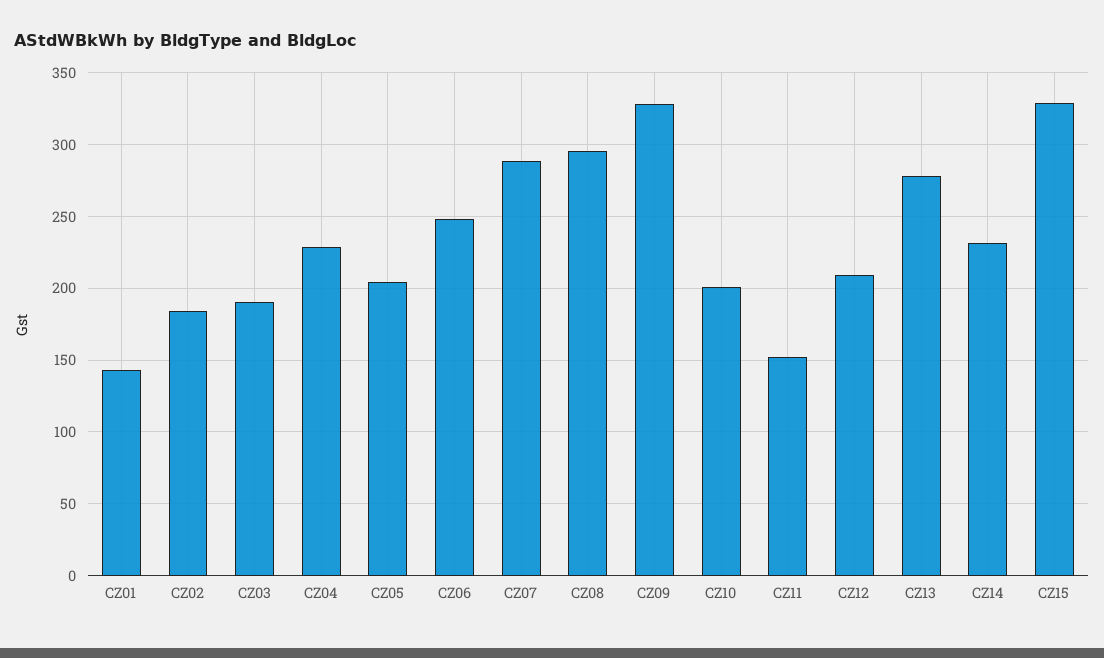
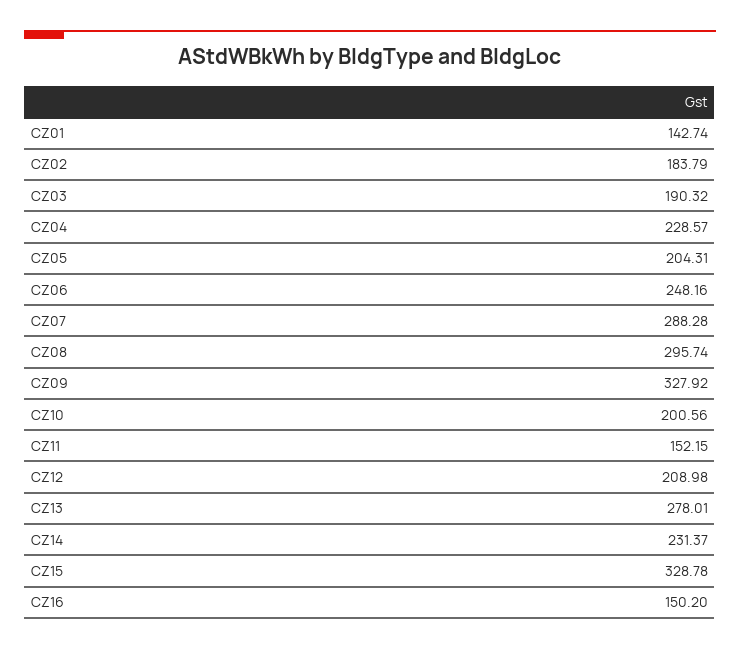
CZ16: none -> 150.2

